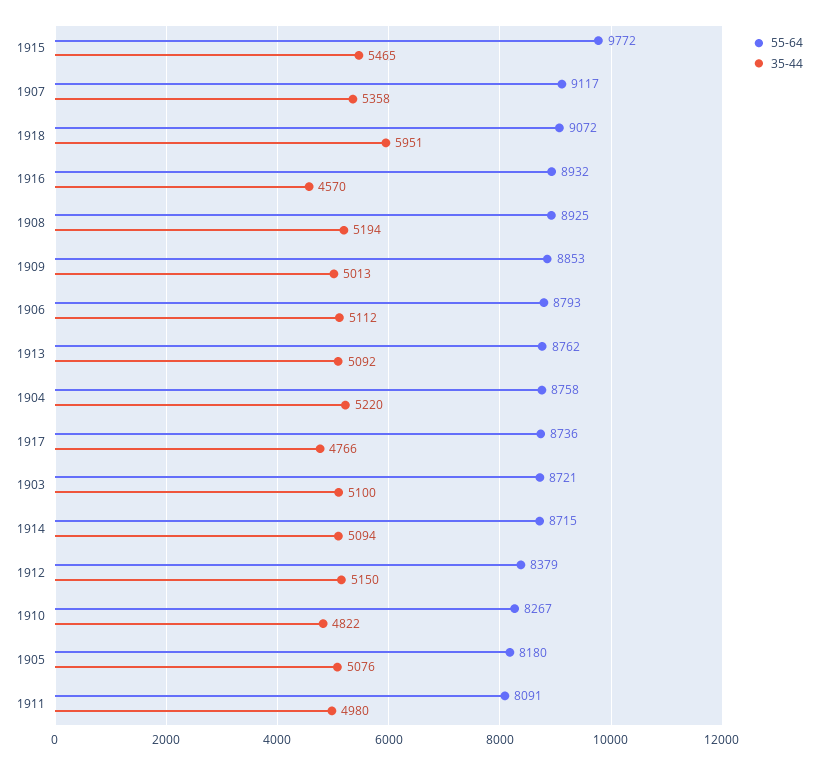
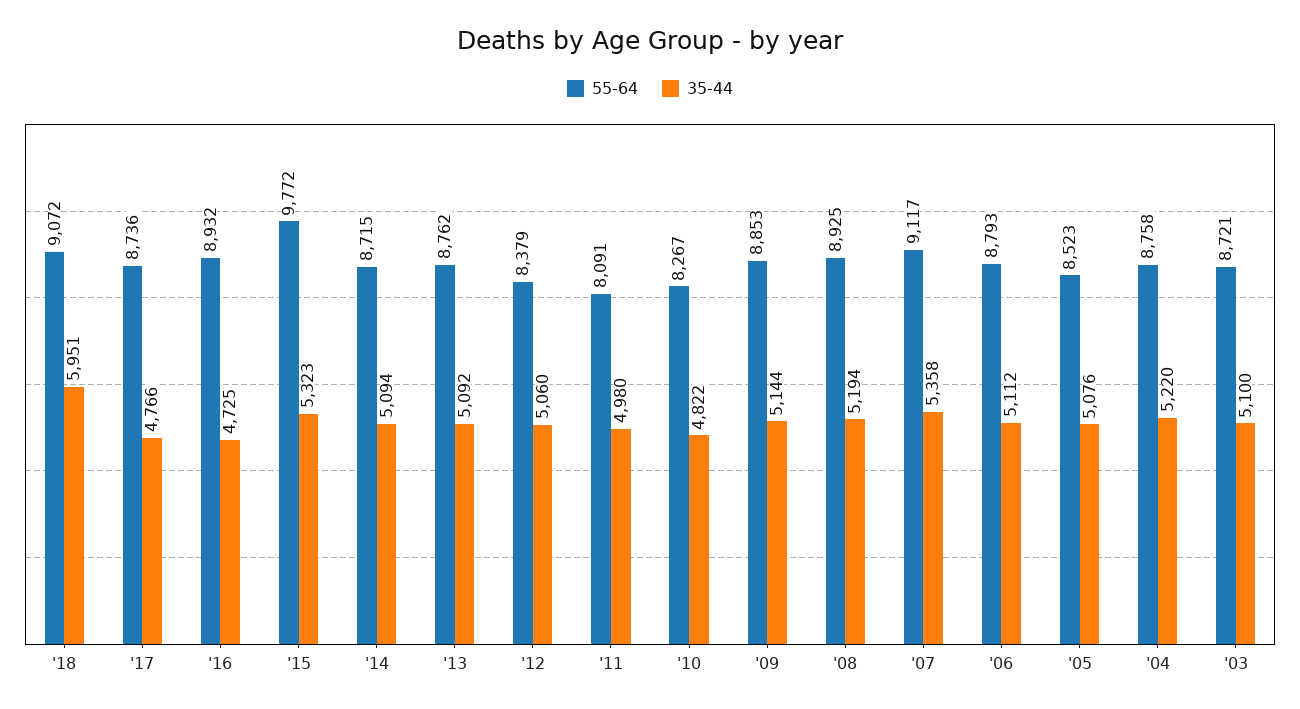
35-44, 1915: 5465 -> 5323
35-44, 1916: 4570 -> 4725
35-44, 1909: 5013 -> 5144
35-44, 1912: 5150 -> 5060
55-64, 1905: 8180 -> 8523

